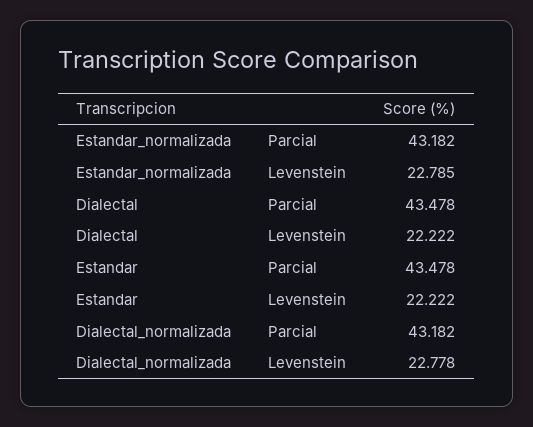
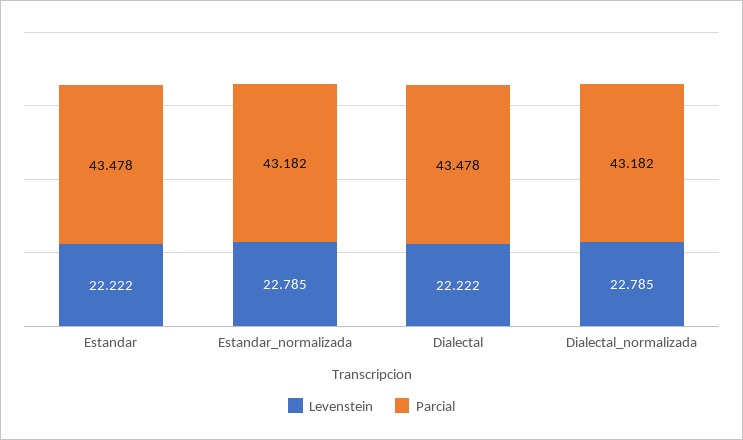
Levenstein, Dialectal_normalizada: 22.778 -> 22.785

